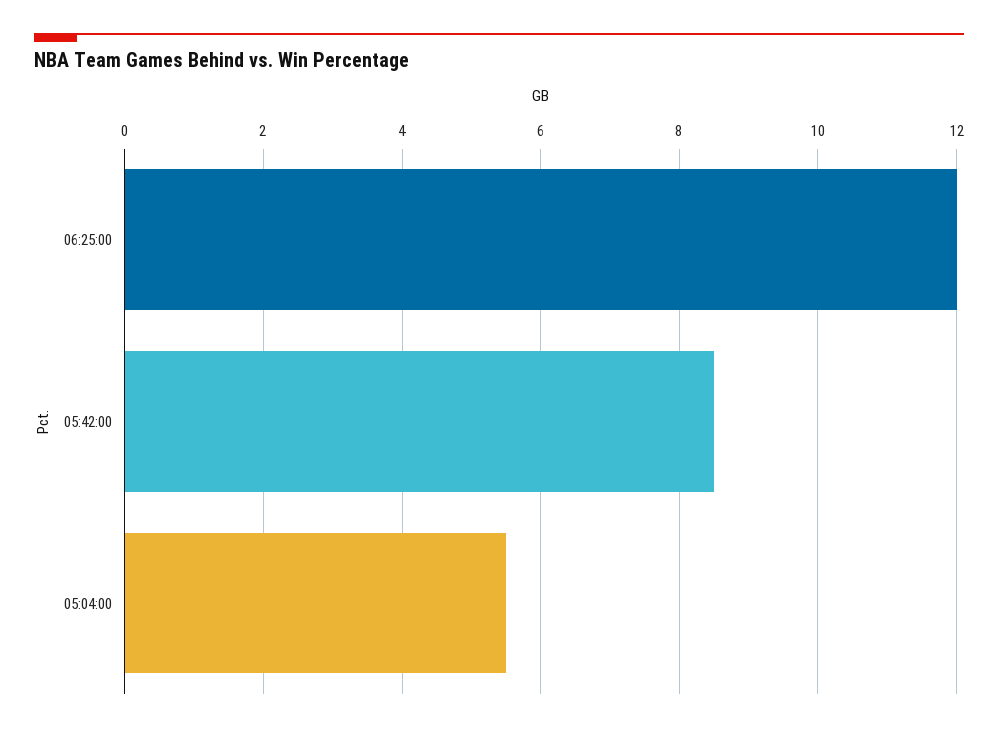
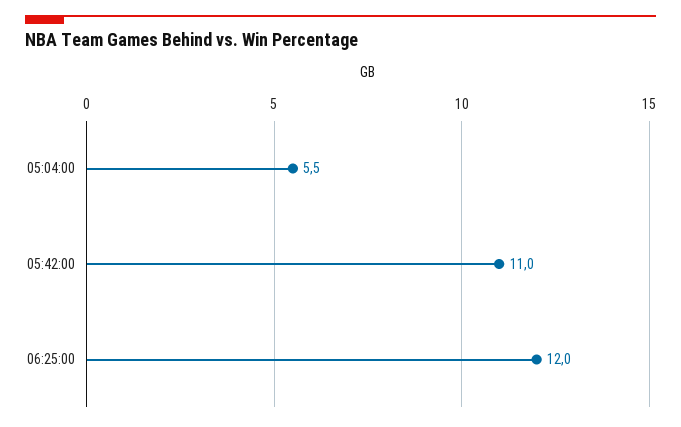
05:42:00: 8.5 -> 11

